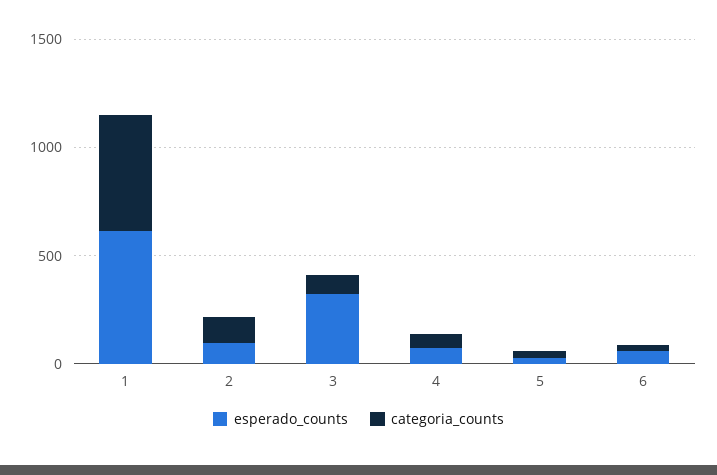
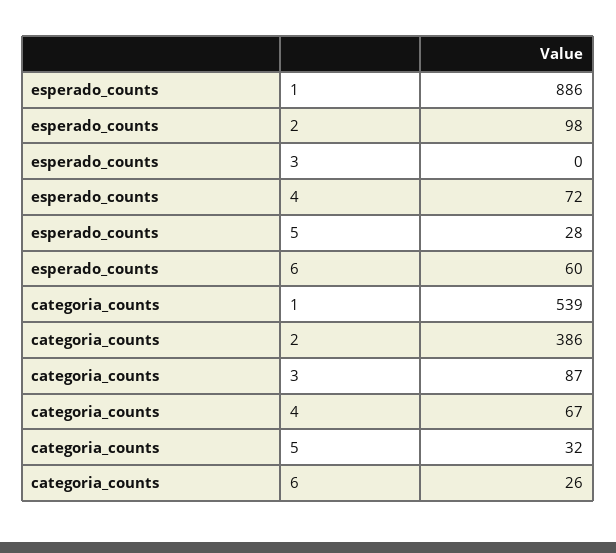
esperado_counts, 1: 600 -> 886
categoria_counts, 2: 100 -> 386
esperado_counts, 3: 300 -> 0

